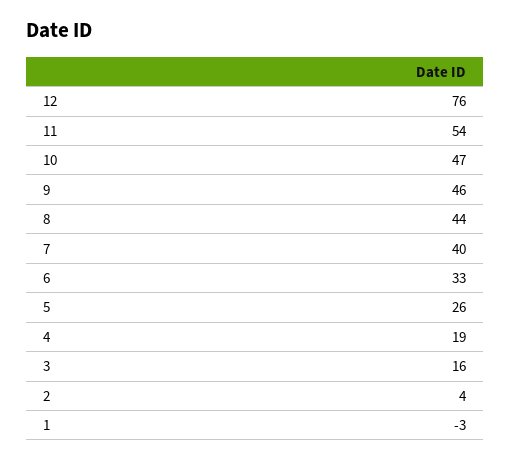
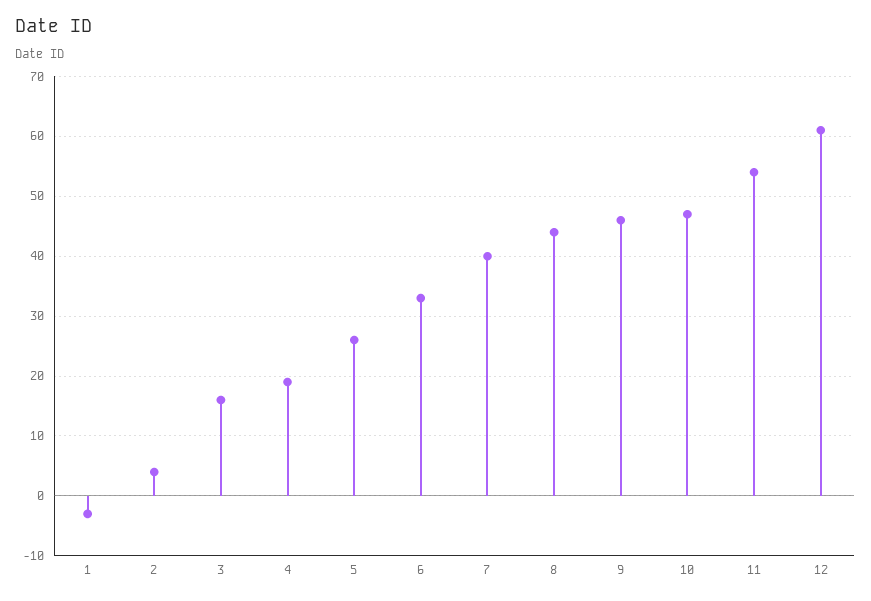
12: 76 -> 60

